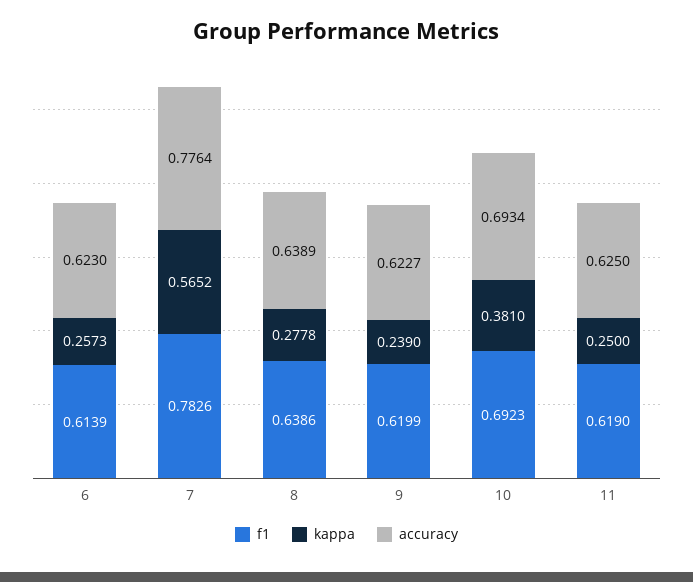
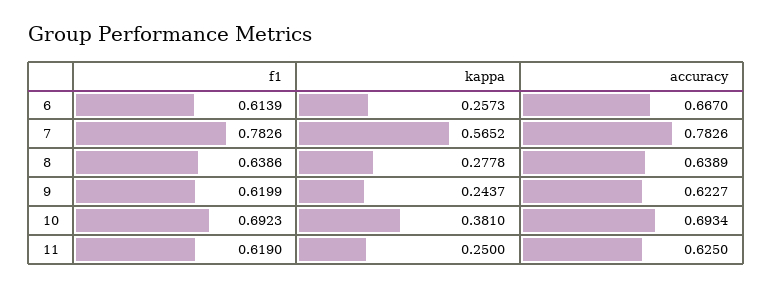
accuracy, 6: 0.623 -> 0.667
accuracy, 7: 0.7764 -> 0.7826
kappa, 9: 0.239 -> 0.2437

